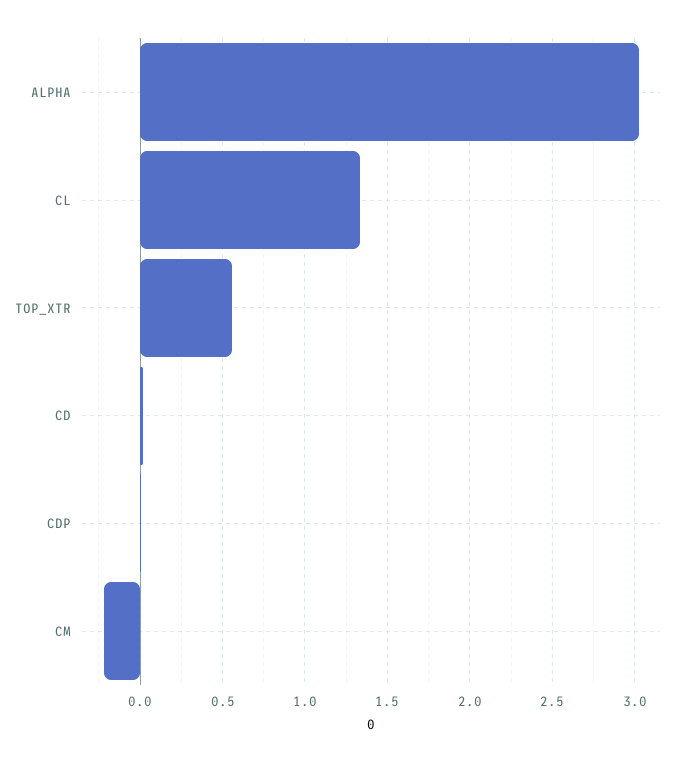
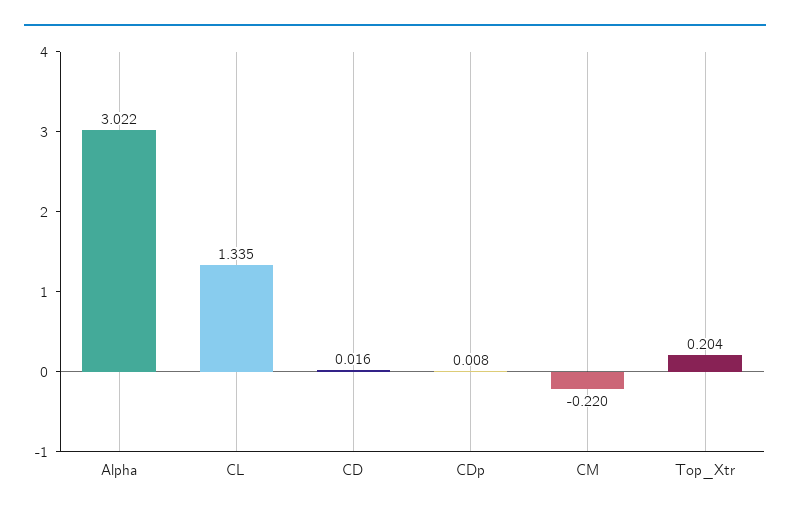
TOP_XTR: 0.55 -> 0.204

